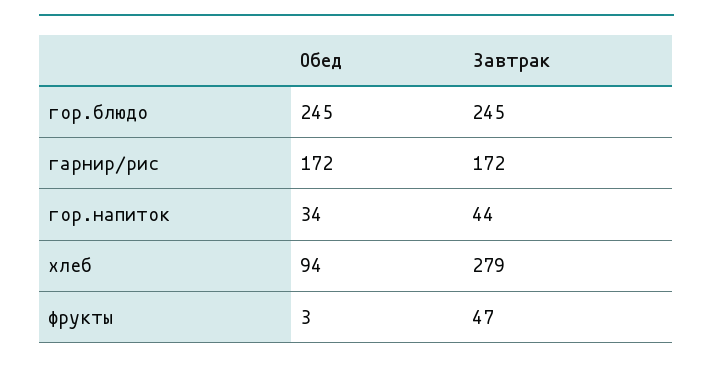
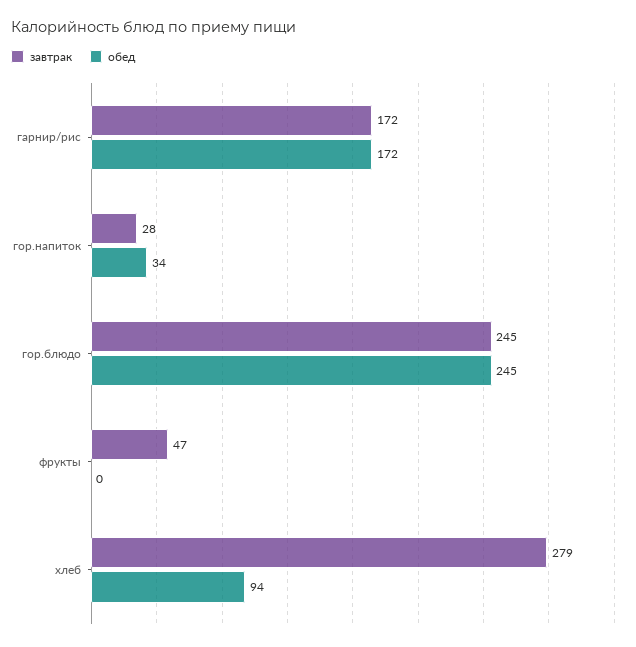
Завтрак, гор.напиток: 44 -> 28
Обед, фрукты: 3 -> 0

